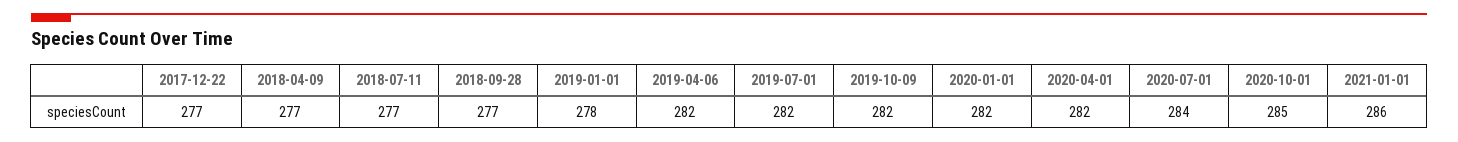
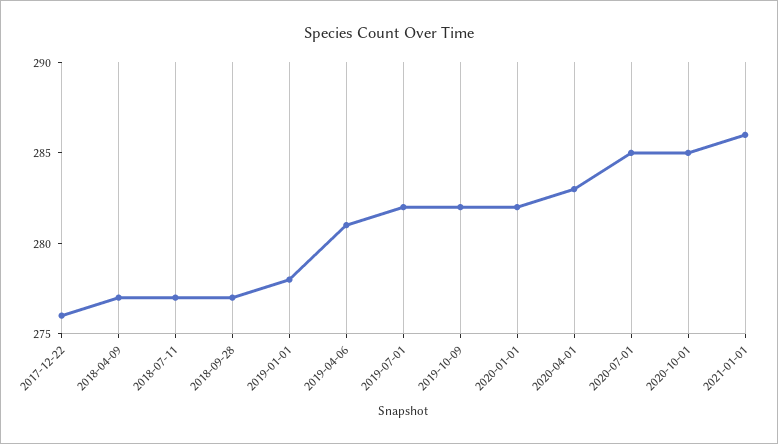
2017-12-22: 277 -> 276
2019-04-06: 282 -> 281
2020-04-01: 282 -> 283
2020-07-01: 284 -> 285

